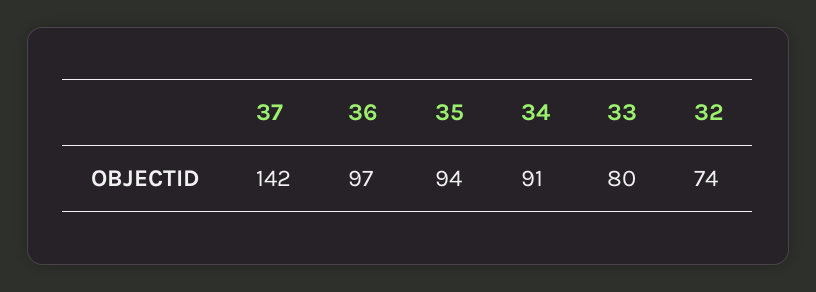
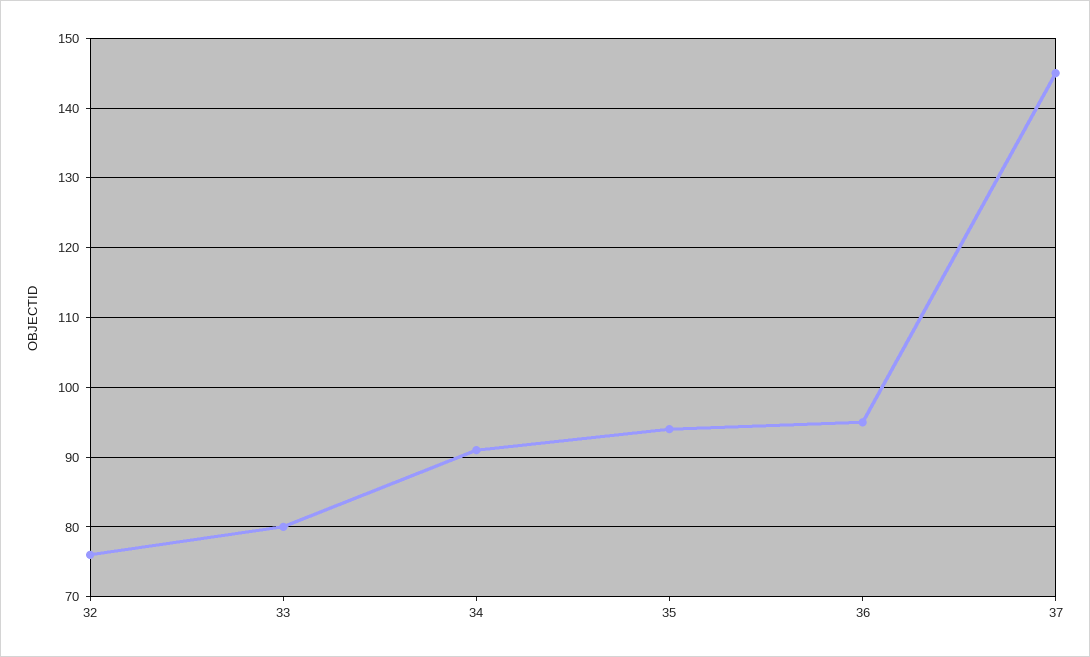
37: 142 -> 145
36: 97 -> 95
32: 74 -> 76

